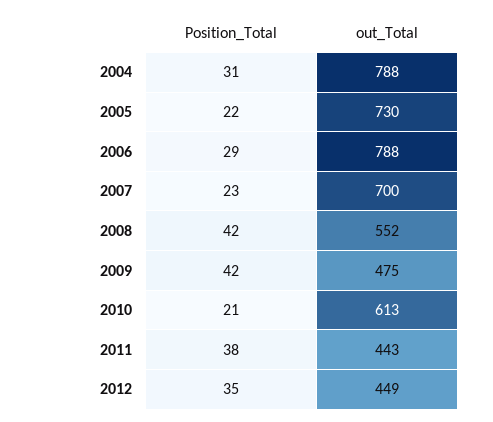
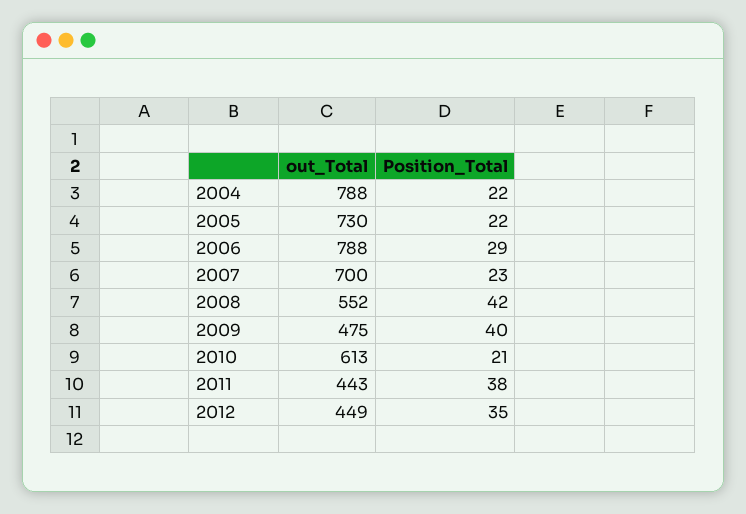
Position_Total, 2004: 31 -> 22
Position_Total, 2009: 42 -> 40

